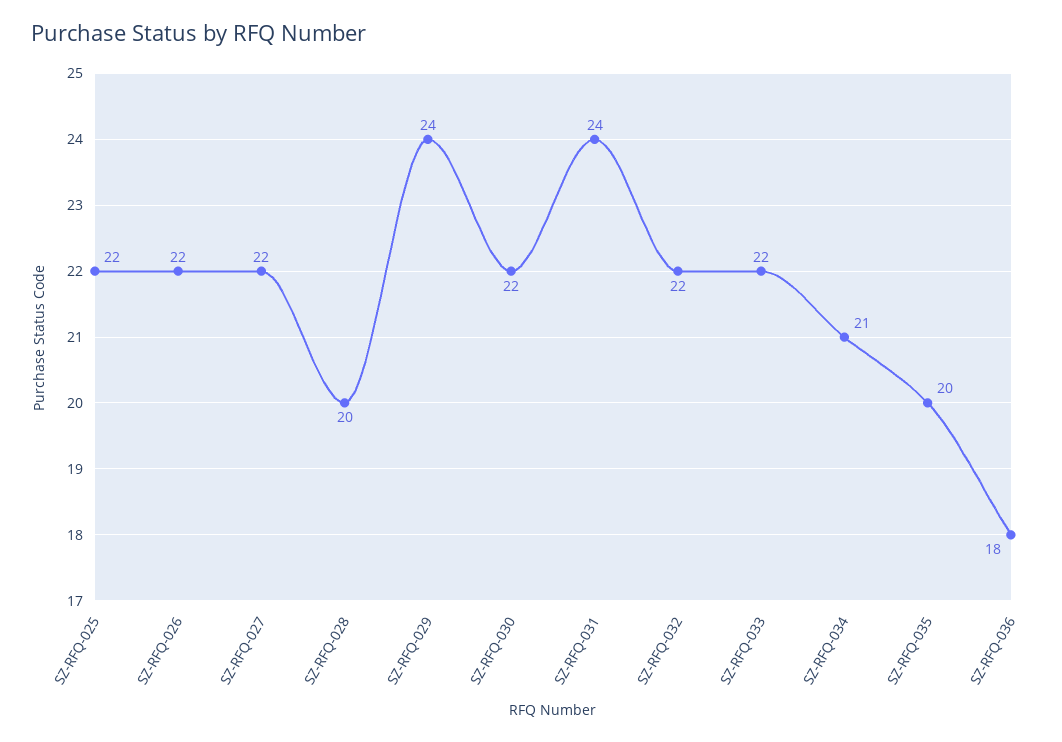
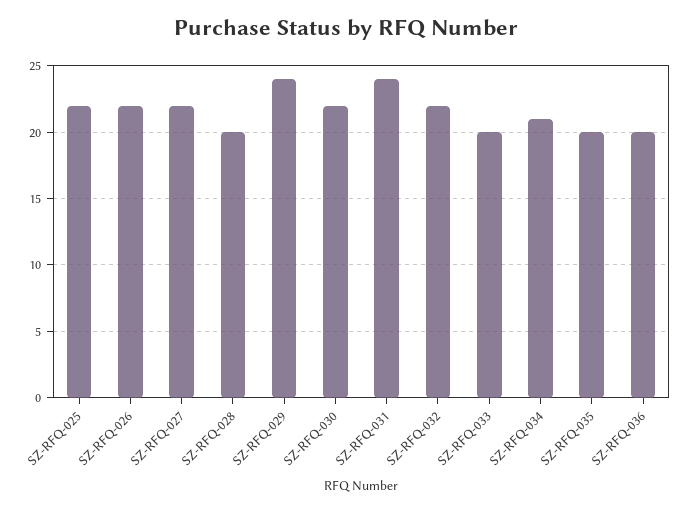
SZ-RFQ-033: 22 -> 20
SZ-RFQ-036: 18 -> 20

